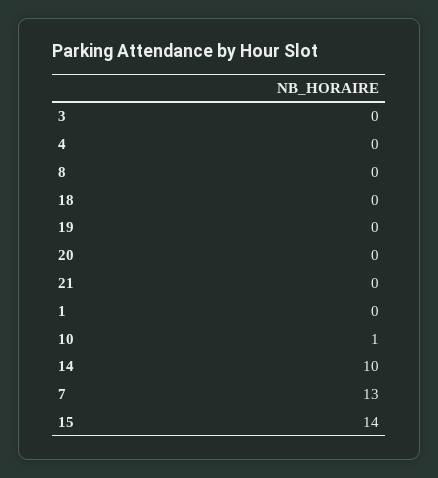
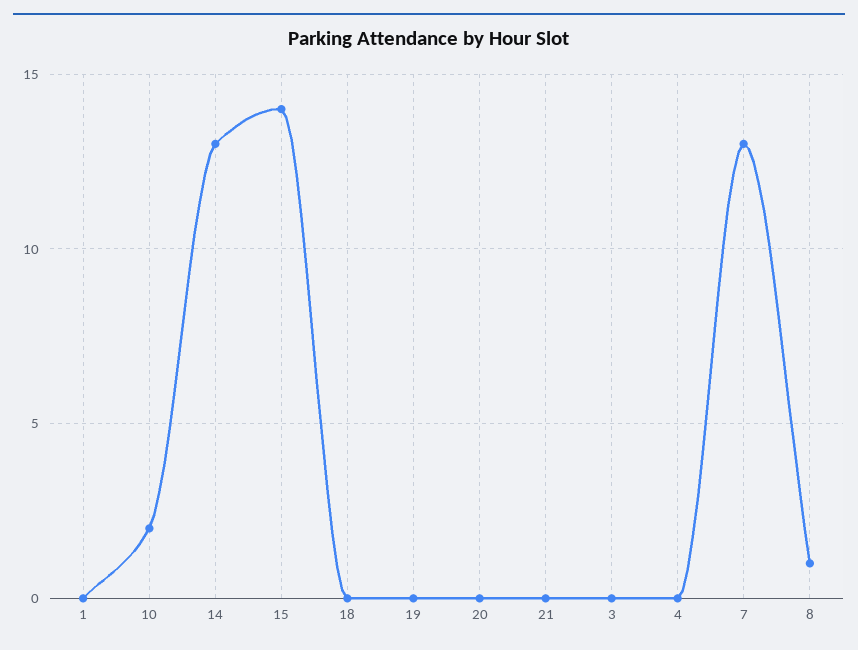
8: 0 -> 1
10: 1 -> 2
14: 10 -> 13

